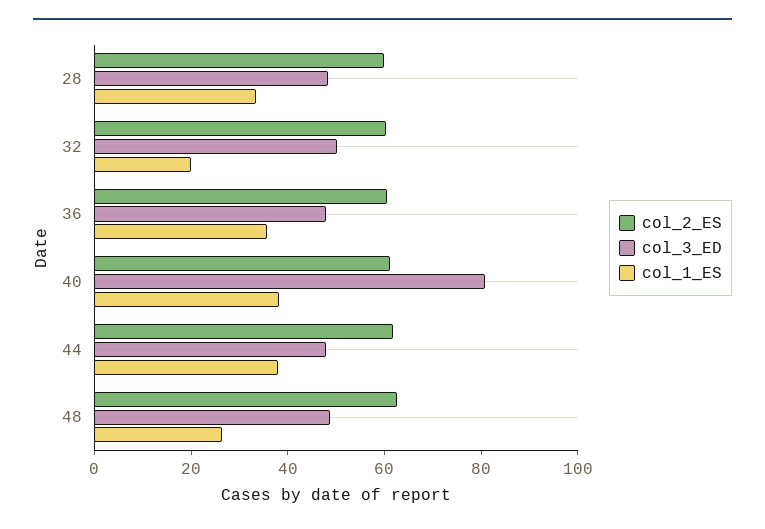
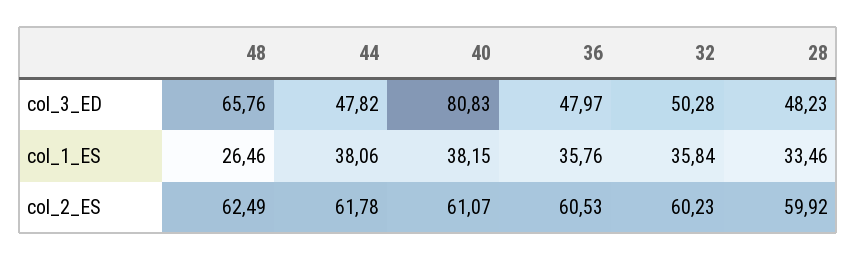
col_1_ES, 32: 20 -> 35.84
col_3_ED, 48: 50 -> 65.76

